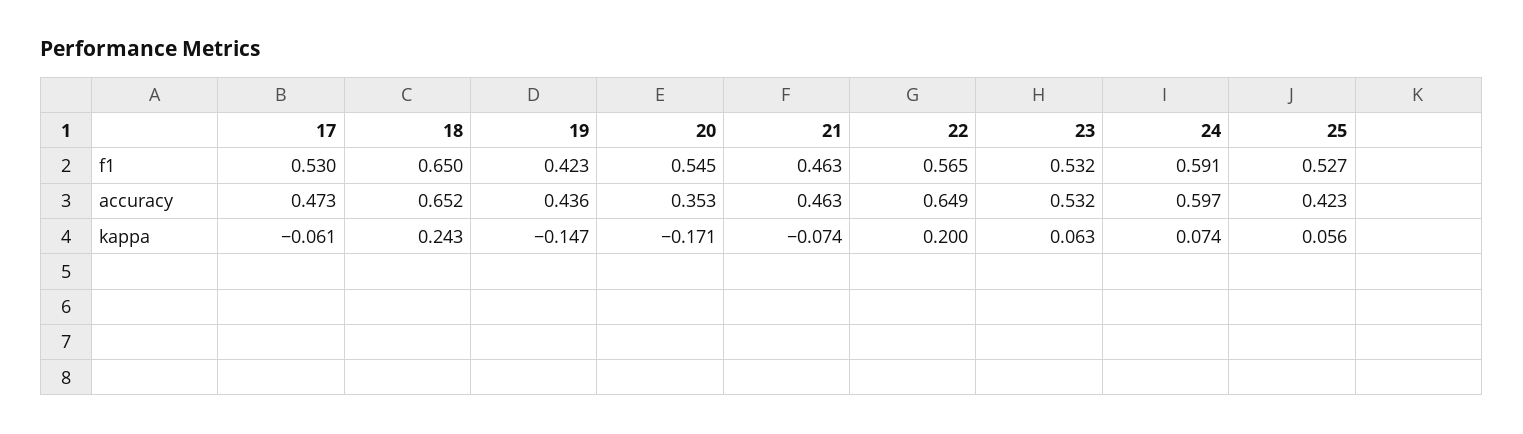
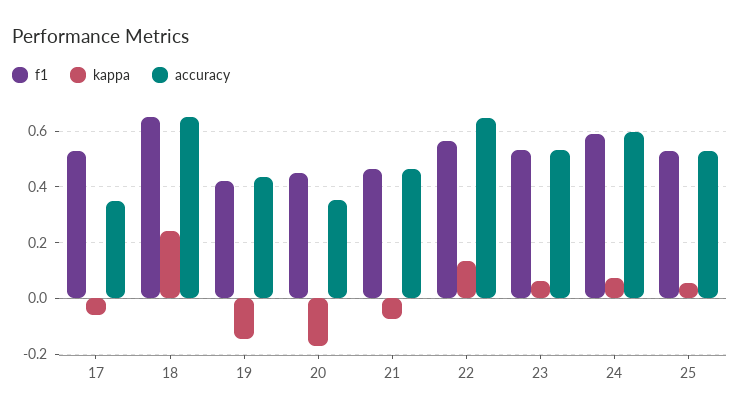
f1, 20: 0.545 -> 0.45
accuracy, 17: 0.473 -> 0.35
accuracy, 25: 0.423 -> 0.525
kappa, 22: 0.2 -> 0.125

